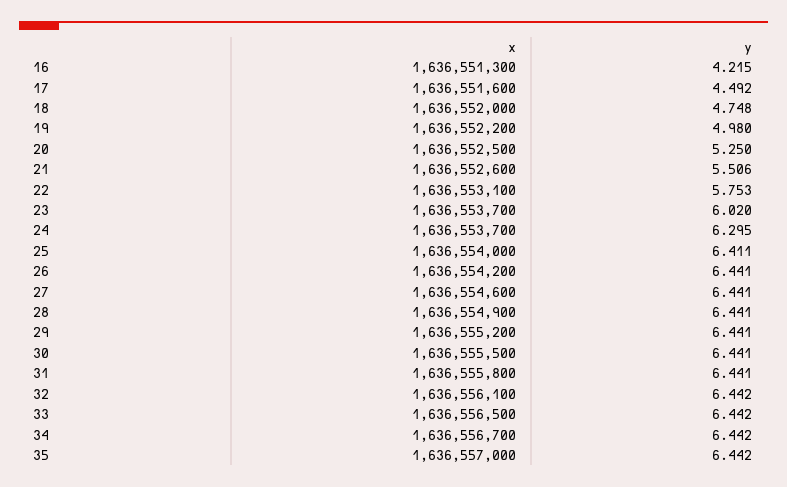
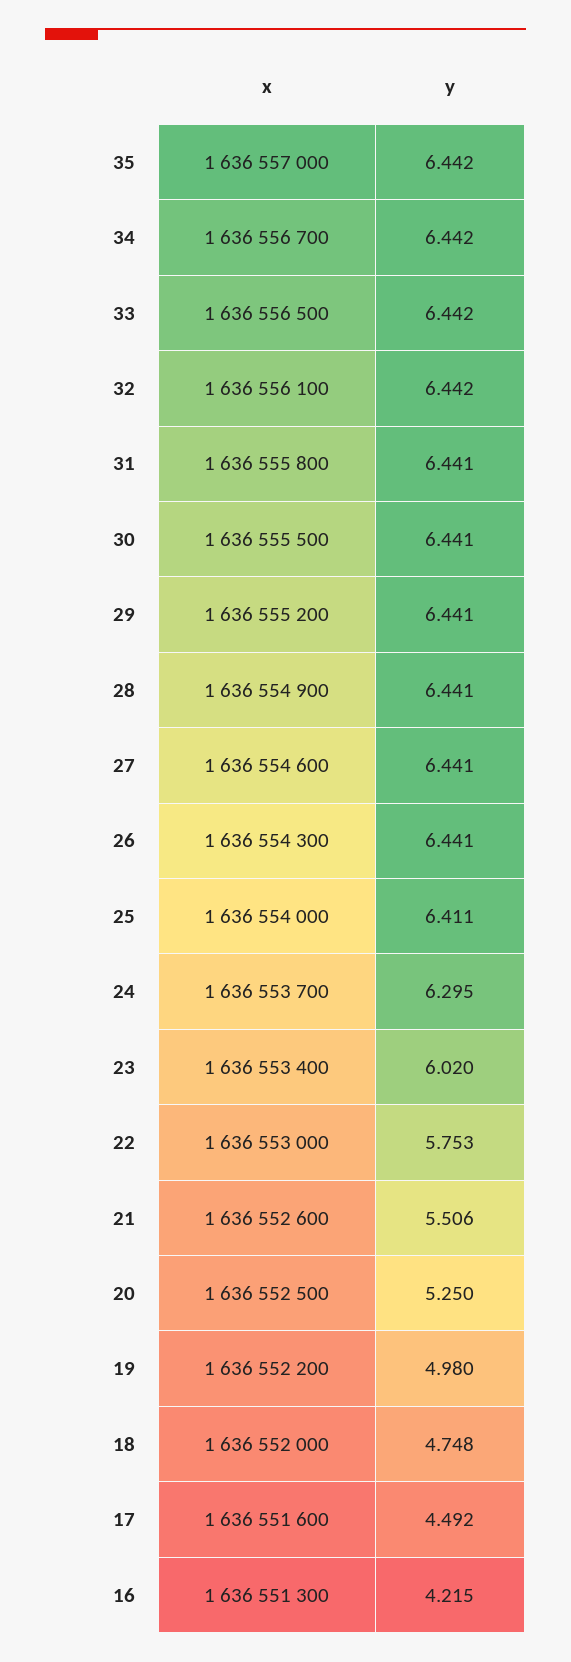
x, 22: 1636553100 -> 1636553000
x, 23: 1636553700 -> 1636553400
x, 26: 1636554200 -> 1636554300

